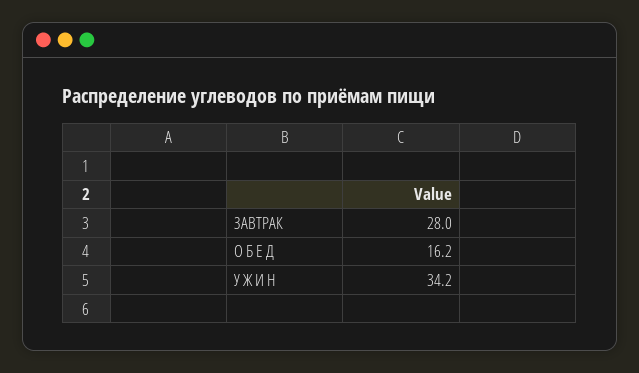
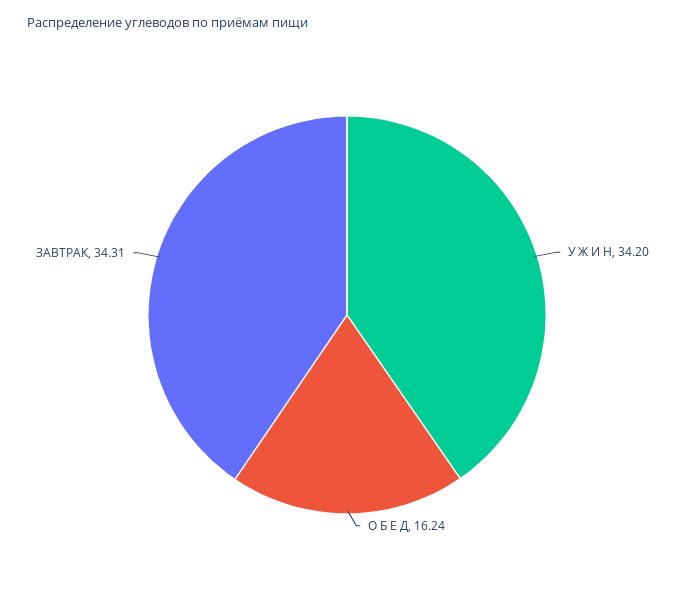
ЗАВТРАК: 28 -> 34.31

